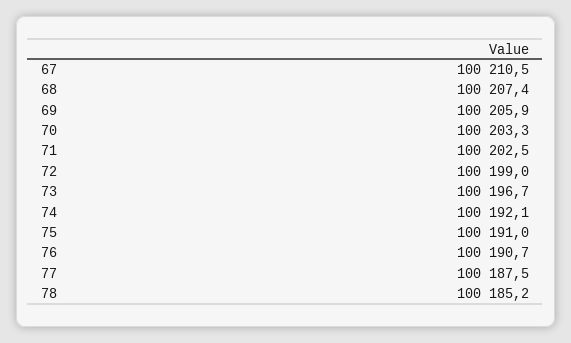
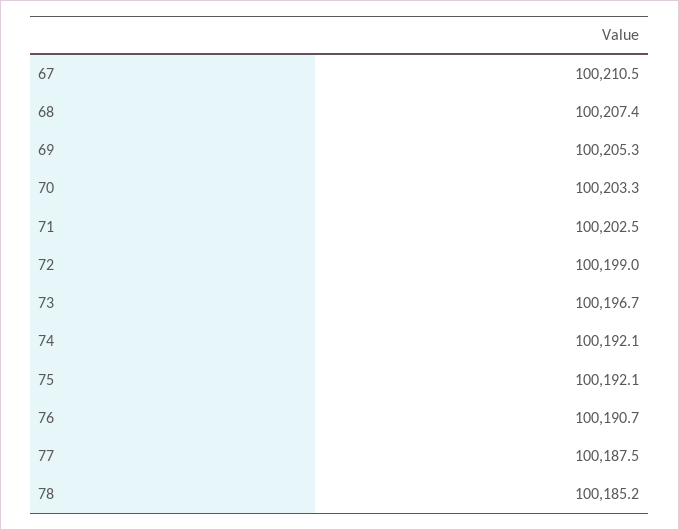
69: 100205.9 -> 100205.3
75: 100191 -> 100192.1

